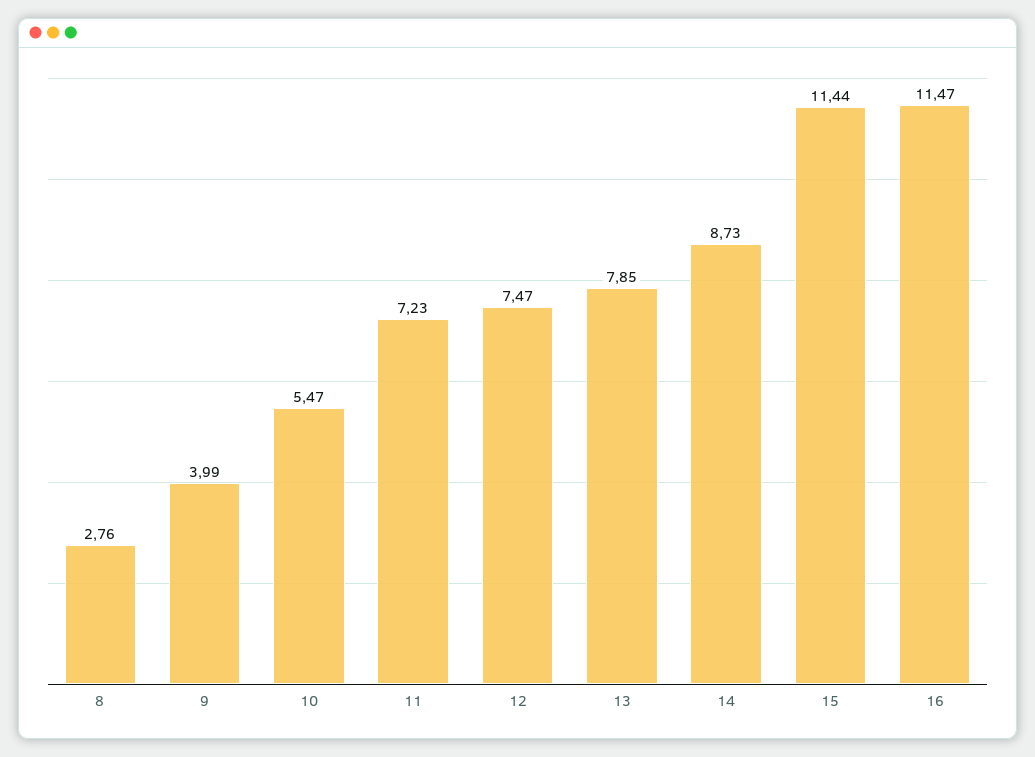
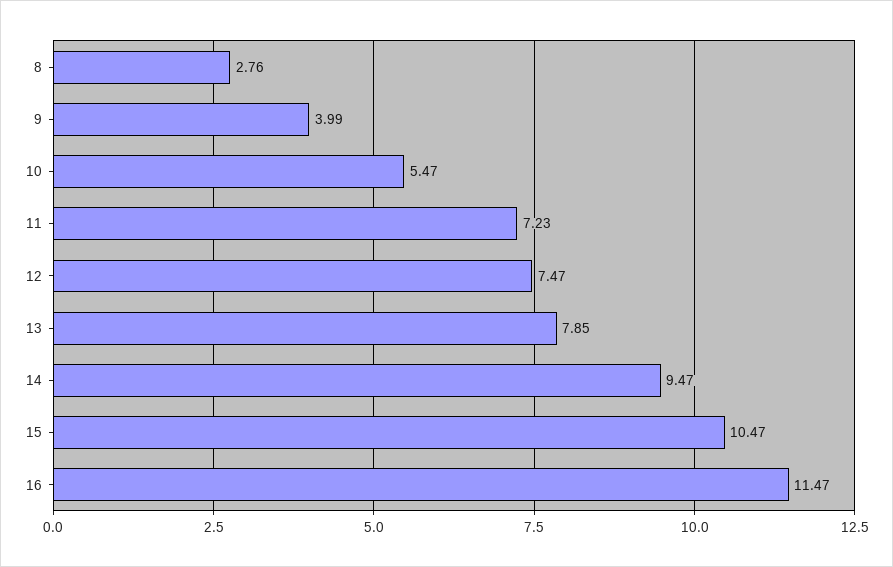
14: 8.73 -> 9.47
15: 11.44 -> 10.47

